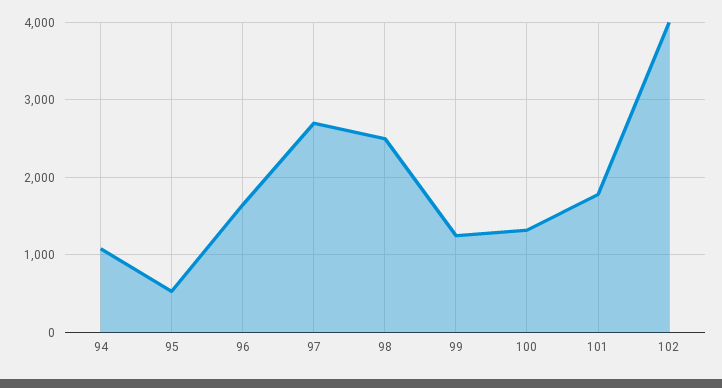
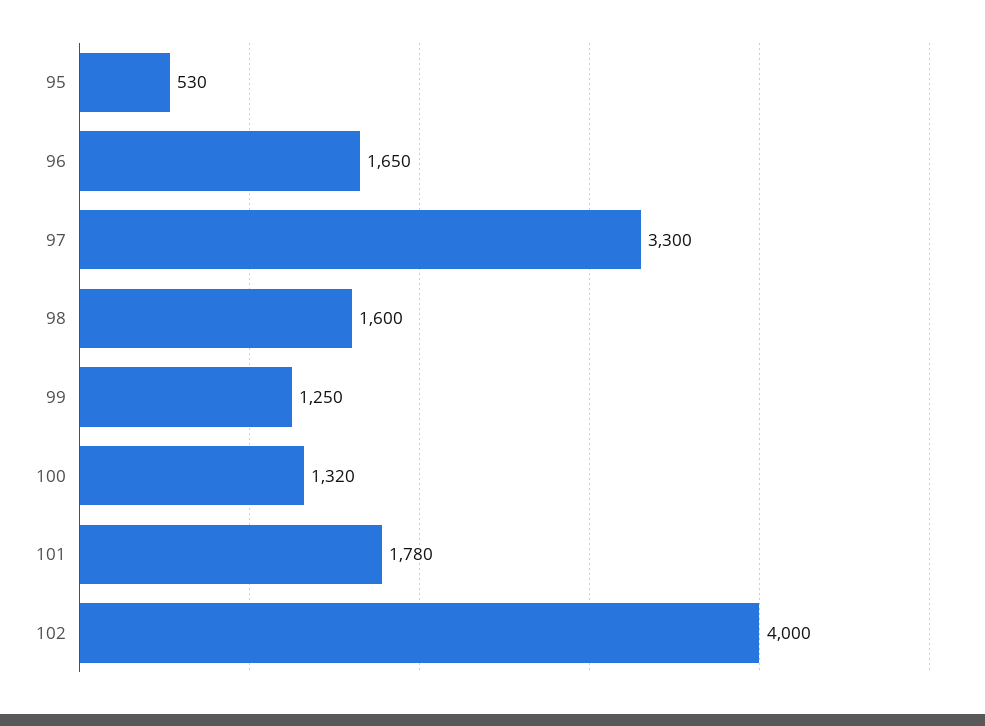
94: 1100 -> none
97: 2700 -> 3300
98: 2500 -> 1600

